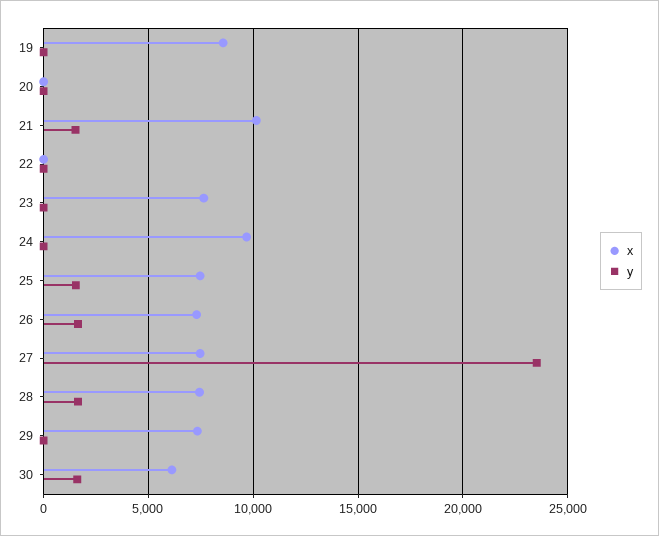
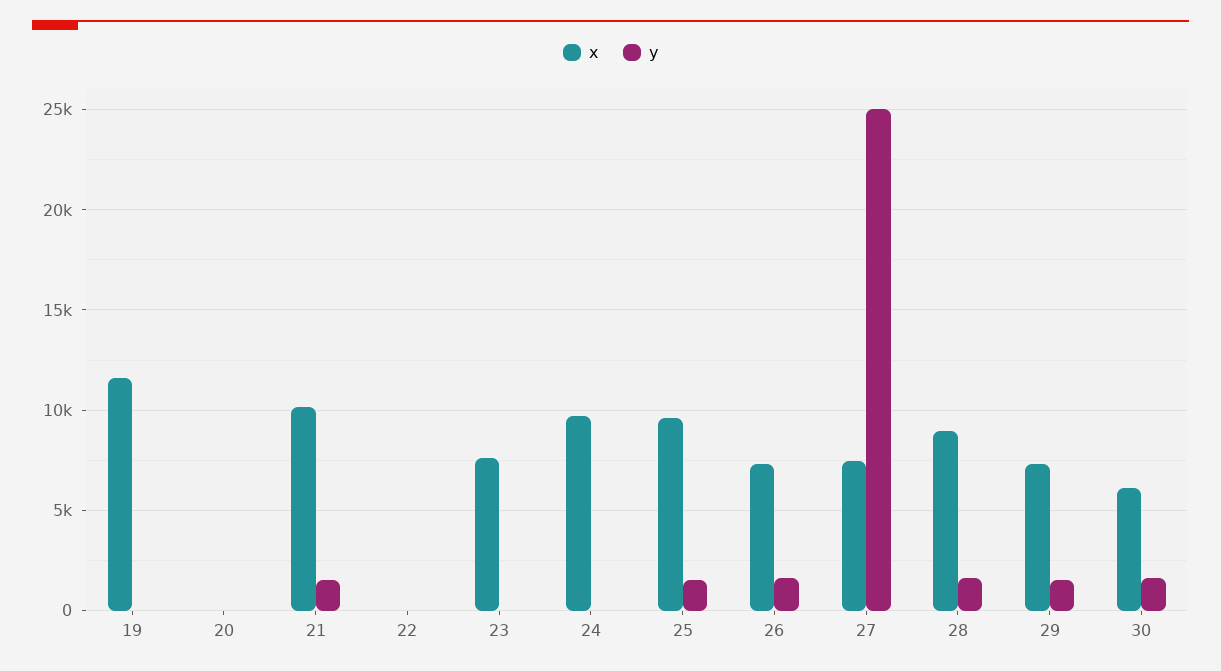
x, 19: 8500 -> 11500
x, 25: 7500 -> 9500
y, 27: 23500 -> 25000
x, 28: 7500 -> 9000
y, 29: 0 -> 1500

